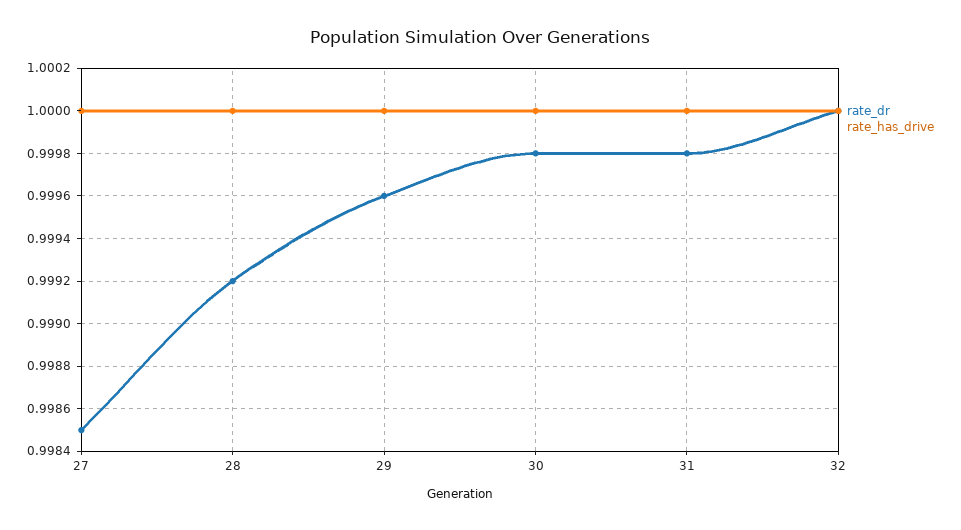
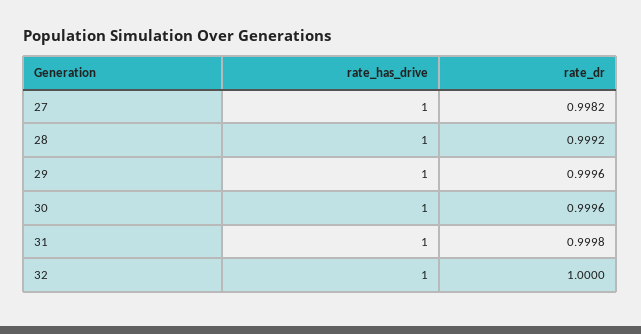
rate_dr, 27: 0.9985 -> 0.9982
rate_dr, 30: 0.9998 -> 0.9996

